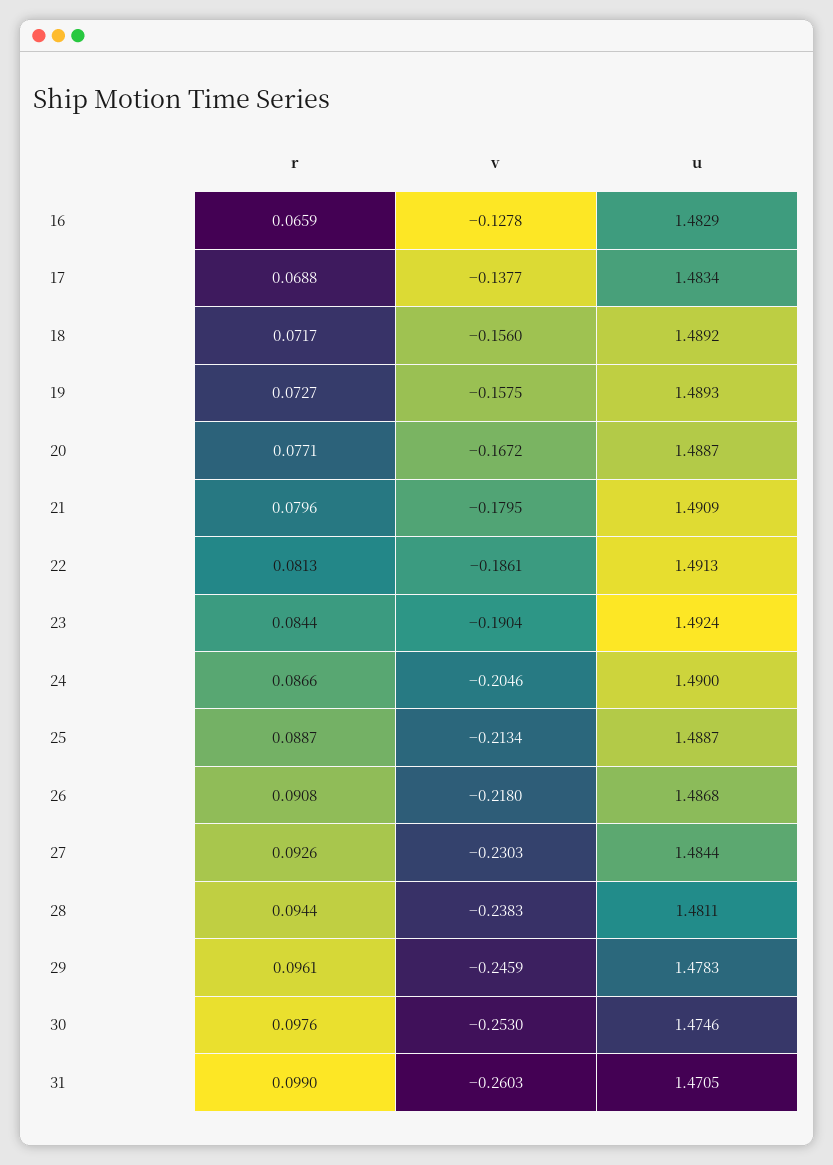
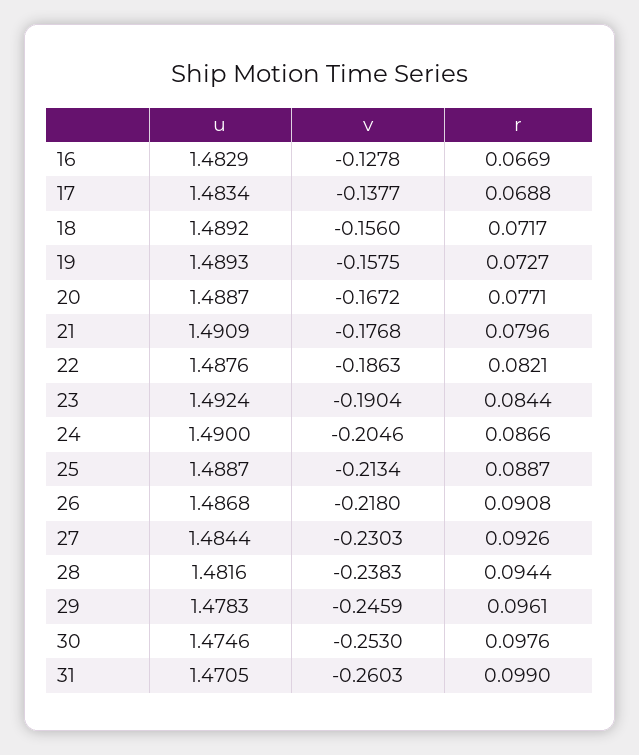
r, 16: 0.0659 -> 0.0669
v, 21: -0.1795 -> -0.1768
r, 22: 0.0813 -> 0.0821
v, 22: -0.1861 -> -0.1863
u, 22: 1.4913 -> 1.4876
u, 28: 1.4811 -> 1.4816

